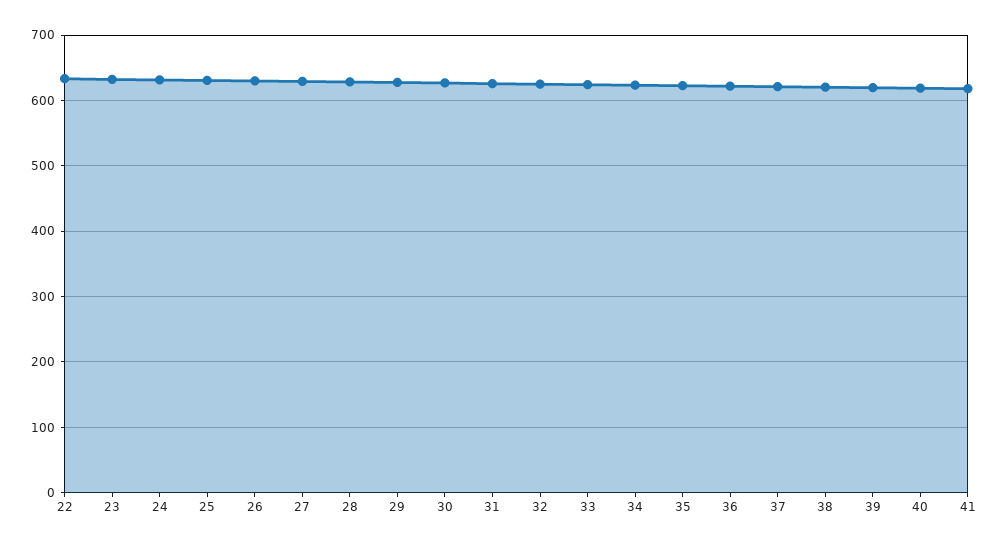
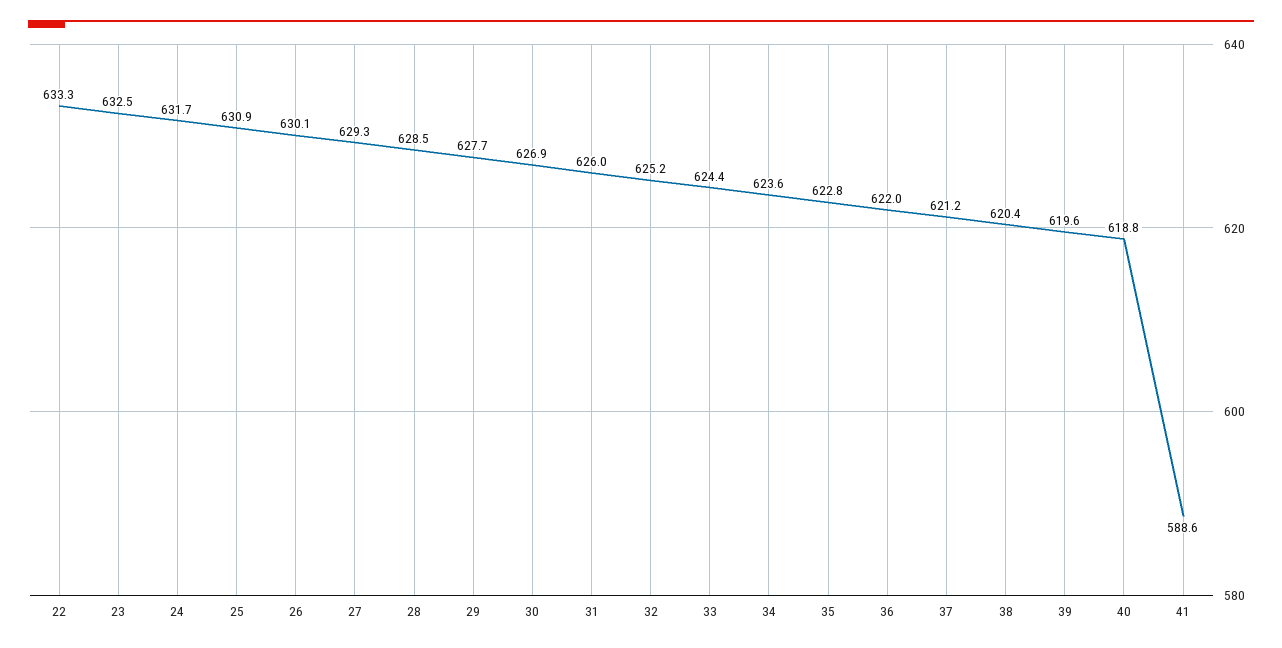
41: 620 -> 588.6

